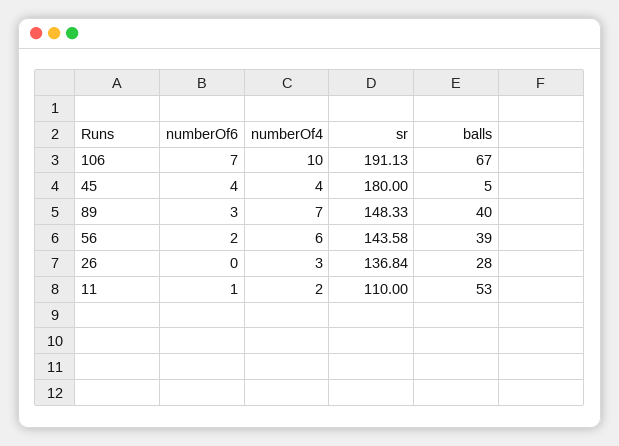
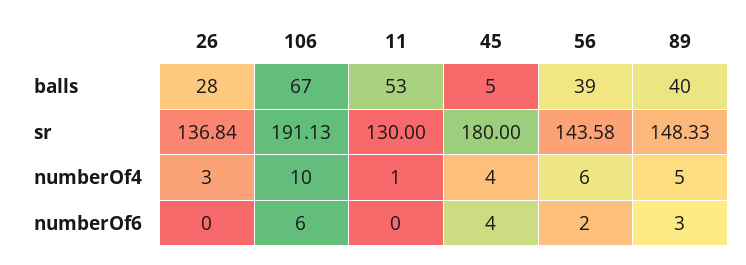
numberOf6, 106: 7 -> 6
numberOf4, 89: 7 -> 5
numberOf6, 11: 1 -> 0
numberOf4, 11: 2 -> 1
sr, 11: 110 -> 130

